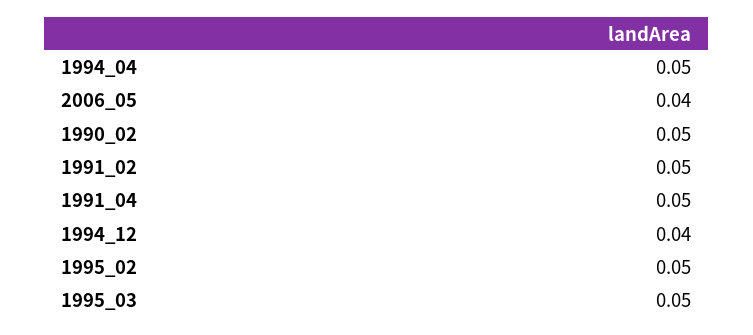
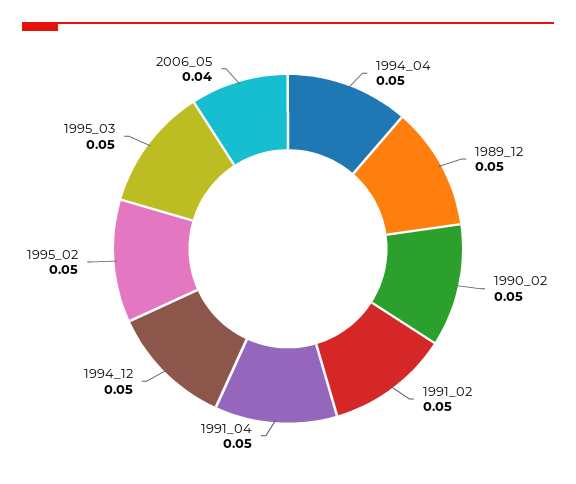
1994_12: 0.04 -> 0.05
1989_12: none -> 0.05

